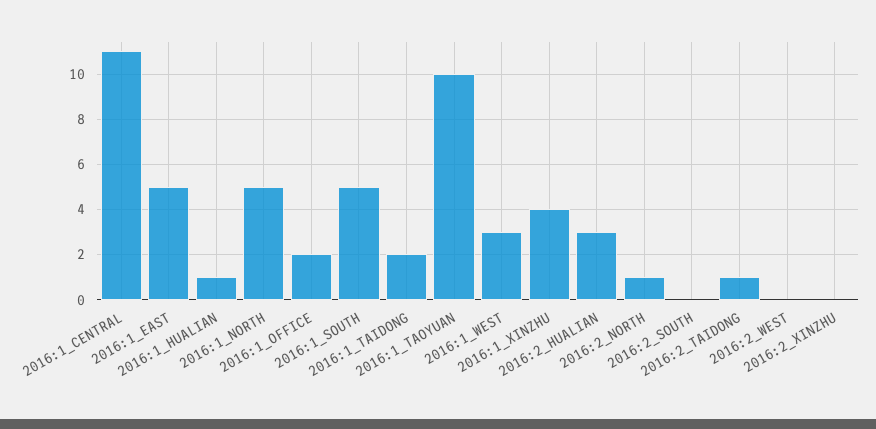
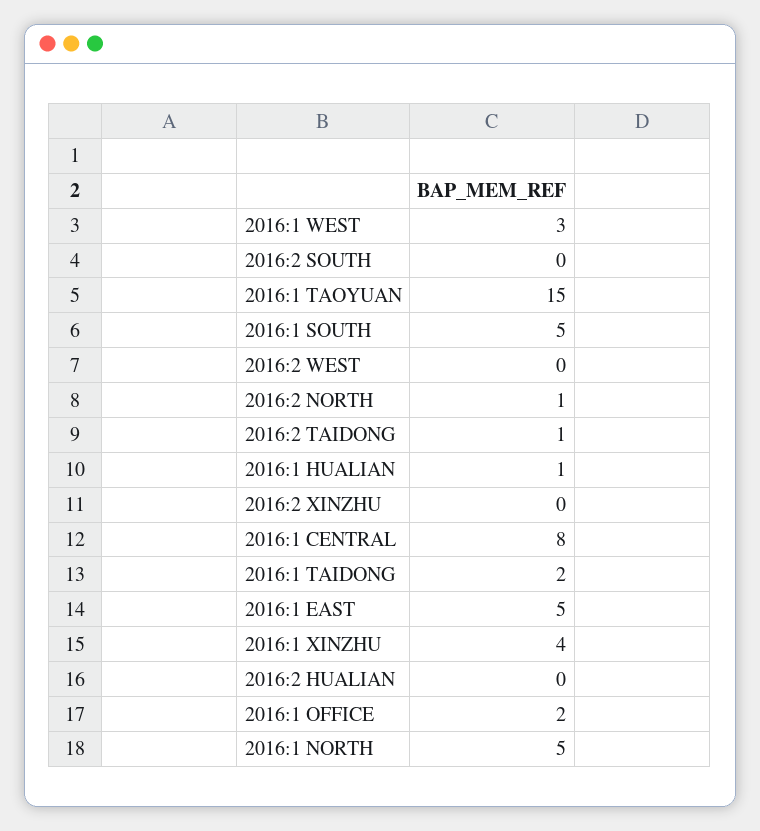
2016:1_CENTRAL: 11 -> 8
2016:1_TAOYUAN: 10 -> 15
2016:2_HUALIAN: 3 -> 0

